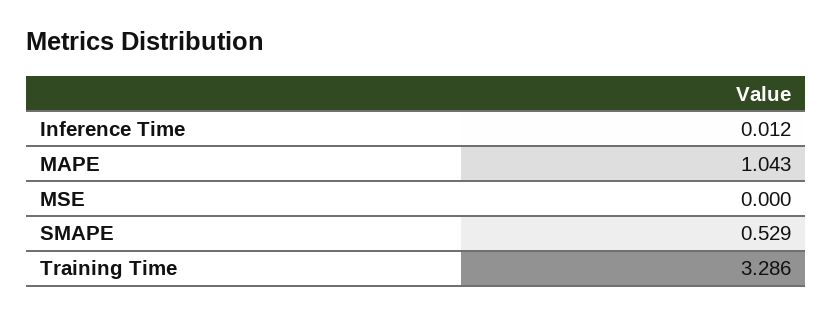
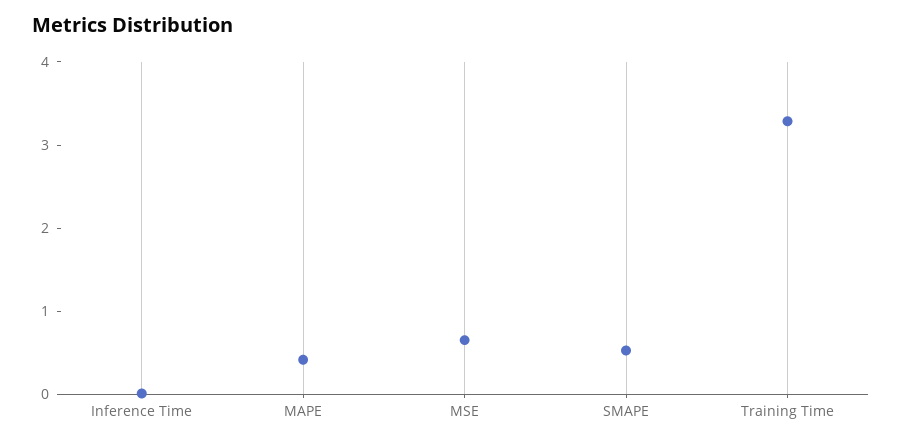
MAPE: 1.043 -> 0.4
MSE: 0 -> 0.6

